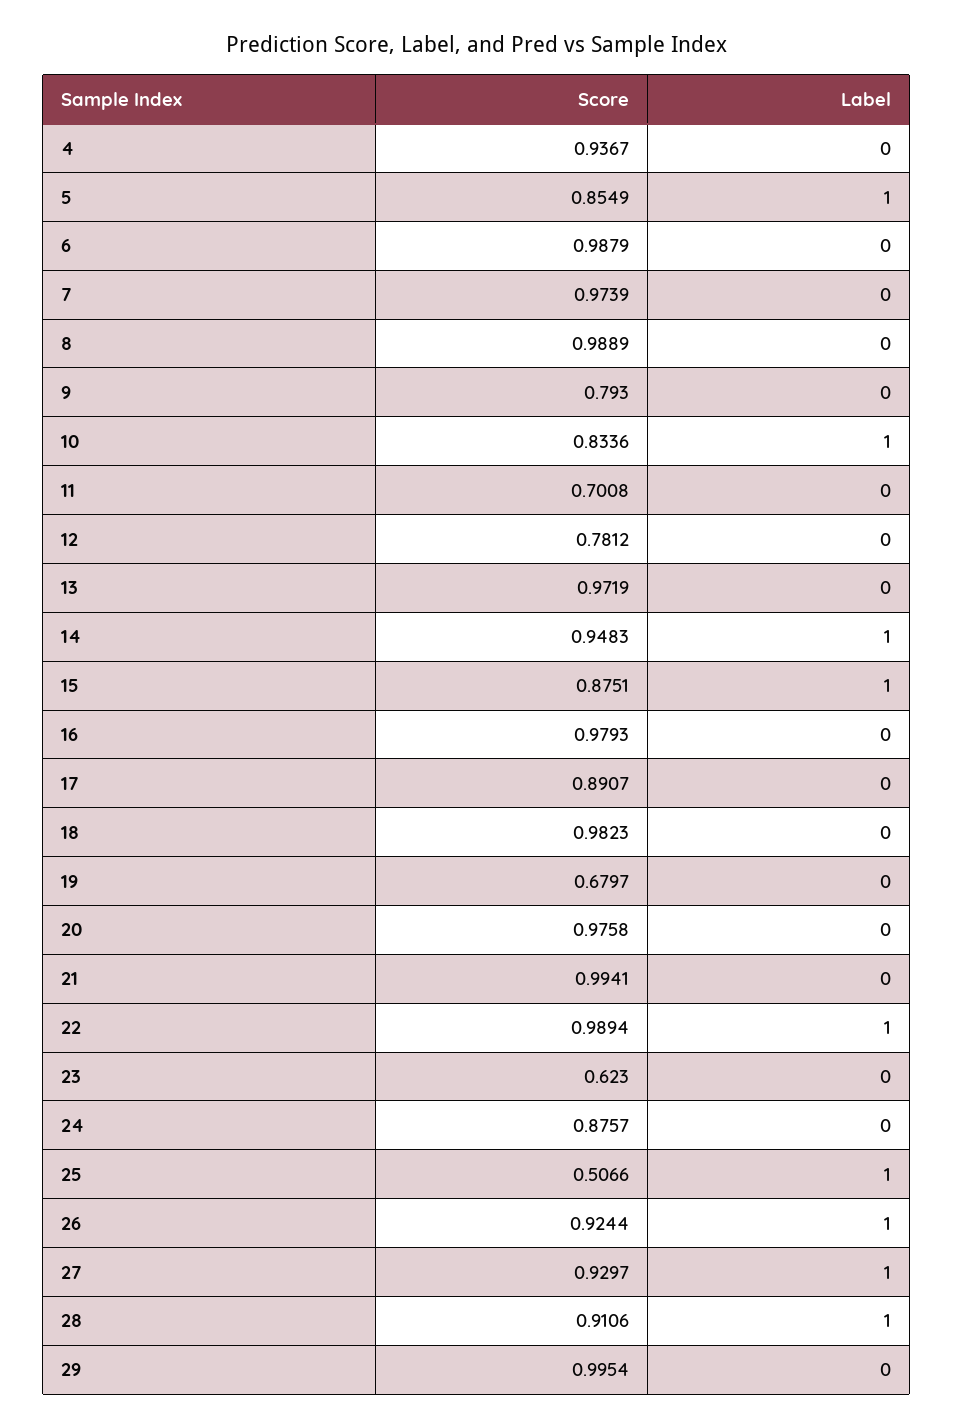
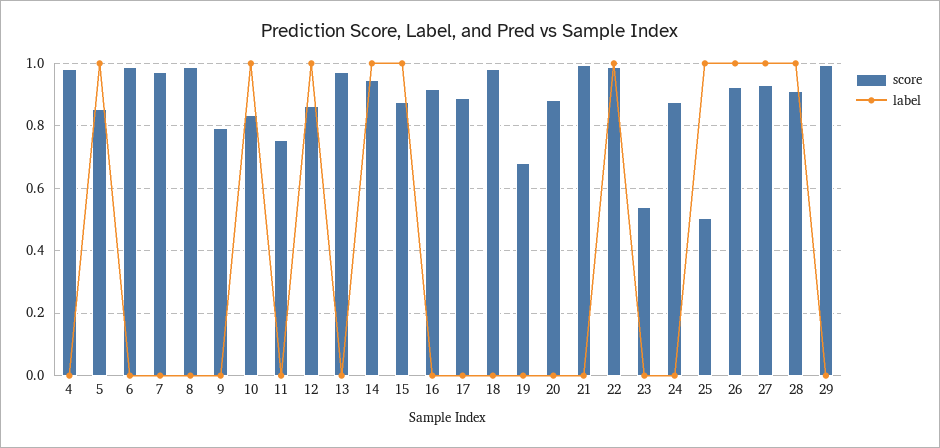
Score, 4: 0.9367 -> 0.98
Score, 11: 0.7008 -> 0.76
Score, 12: 0.7812 -> 0.86
Label, 12: 0 -> 1
Score, 16: 0.9793 -> 0.92
Score, 20: 0.9758 -> 0.88
Score, 23: 0.623 -> 0.54

